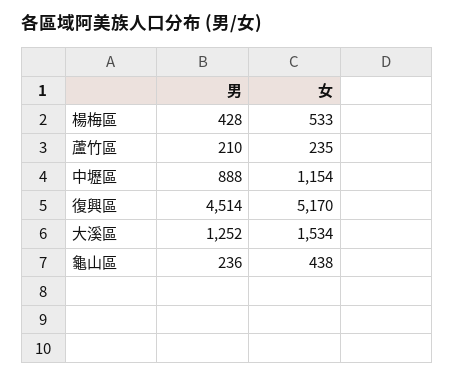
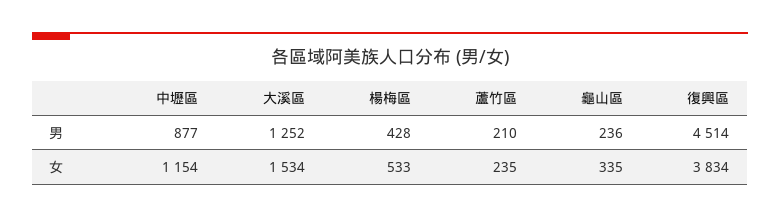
男, 中壢區: 888 -> 877
女, 復興區: 5170 -> 3834
女, 龜山區: 438 -> 335

